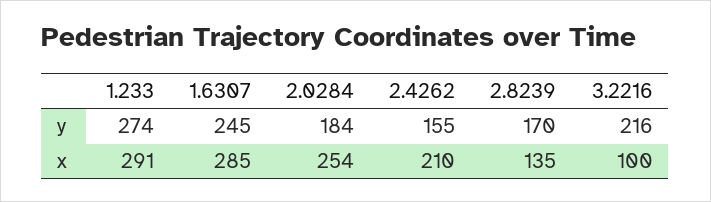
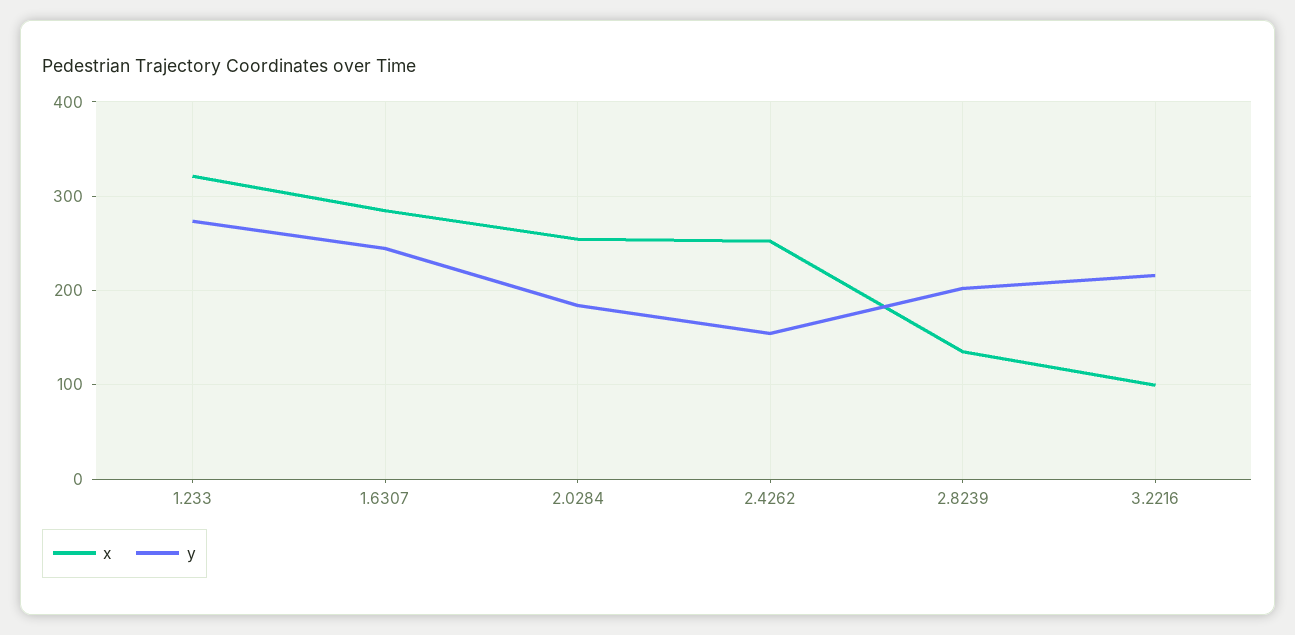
y, 2.8239: 170 -> 200
x, 1.233: 291 -> 320
x, 2.4262: 210 -> 250

